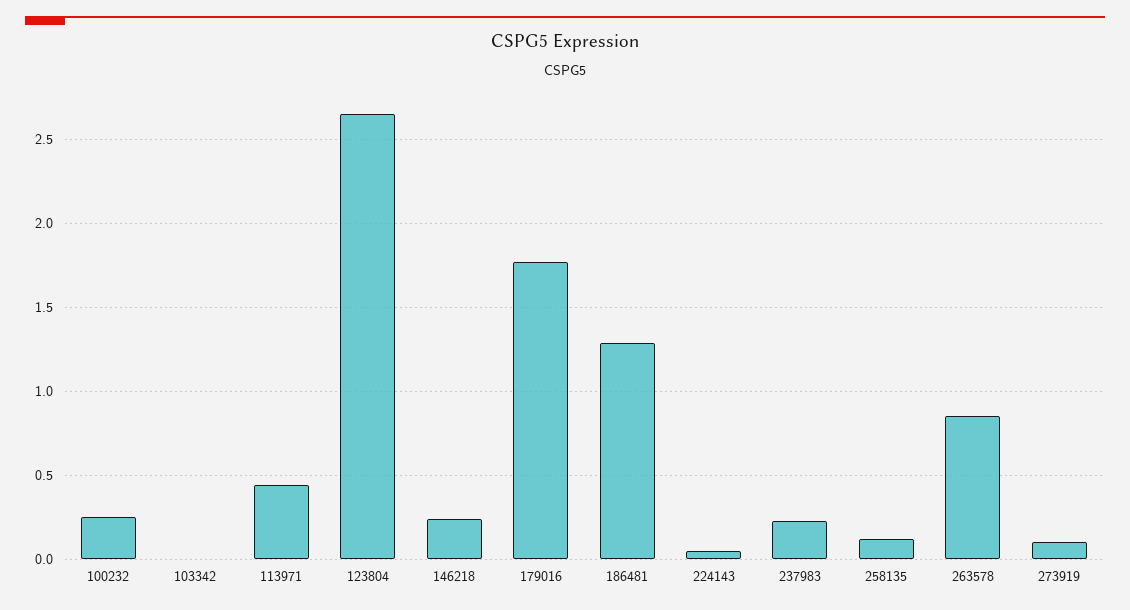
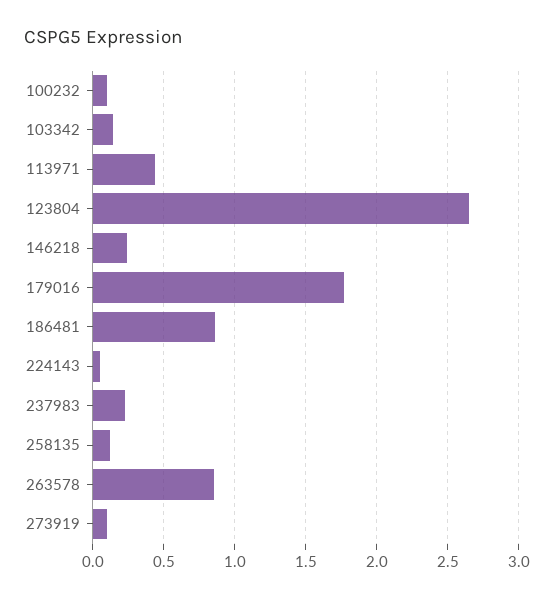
100232: 0.25 -> 0.1
103342: 0 -> 0.15
186481: 1.3 -> 0.85

